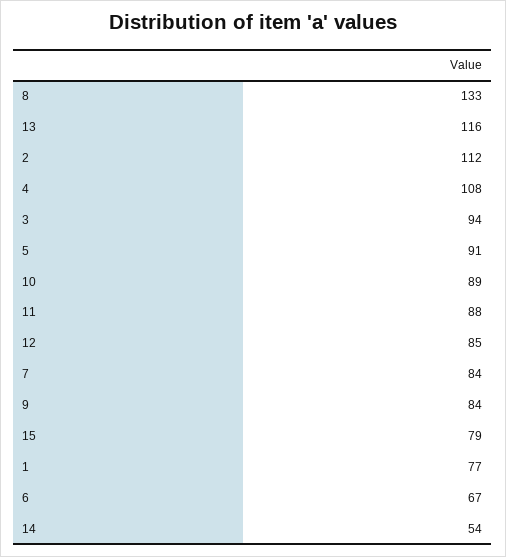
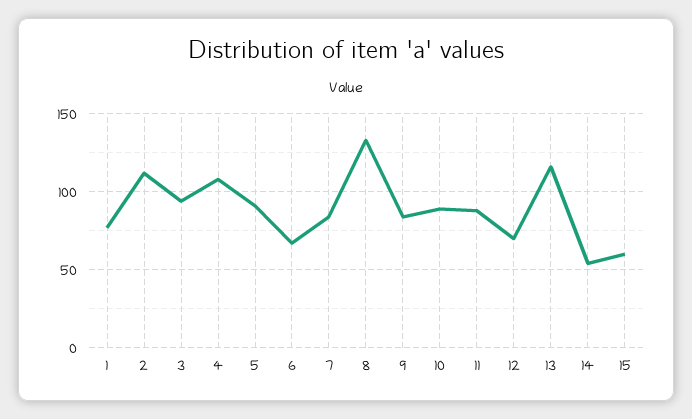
12: 85 -> 70
15: 79 -> 60

